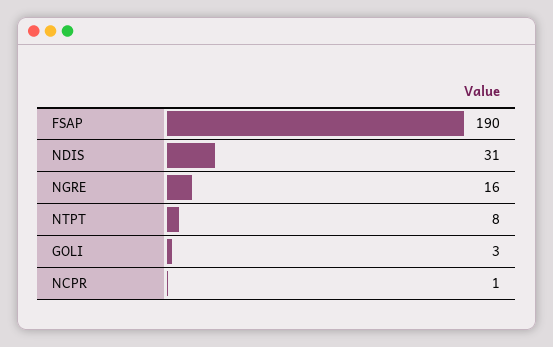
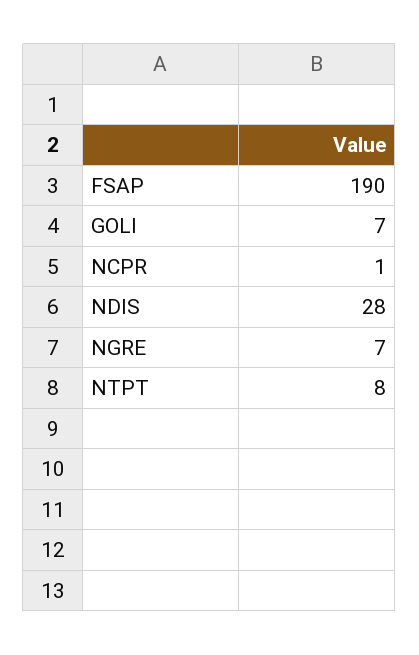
NDIS: 31 -> 28
NGRE: 16 -> 7
GOLI: 3 -> 7

